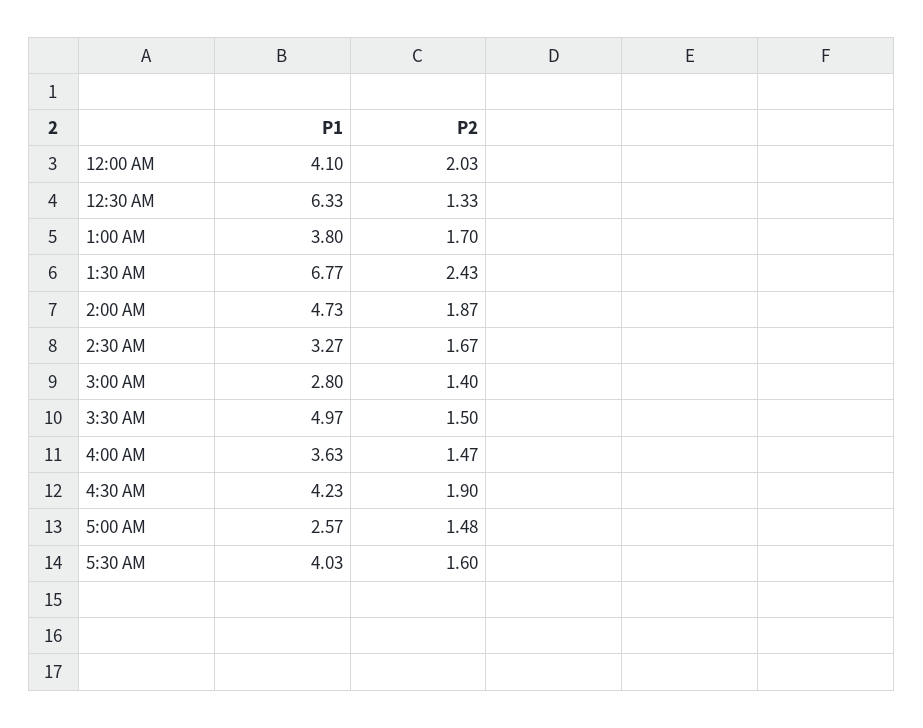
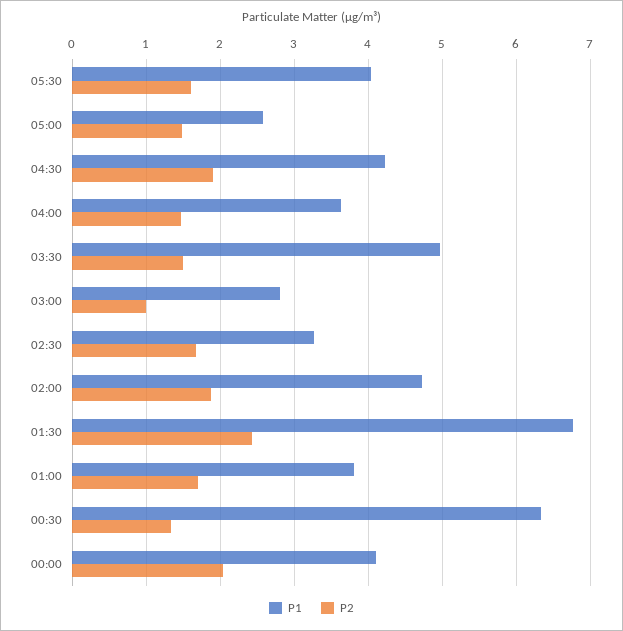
P2, 3:00 AM: 1.4 -> 1

